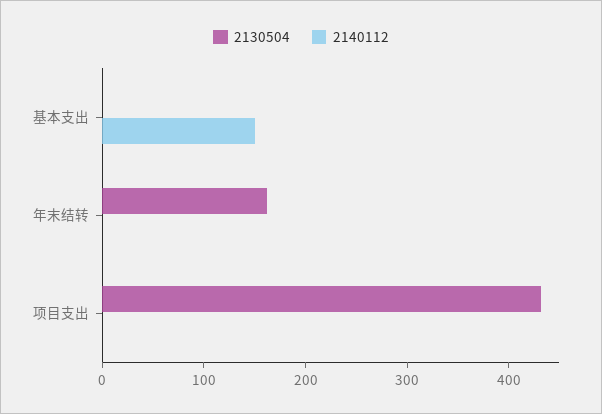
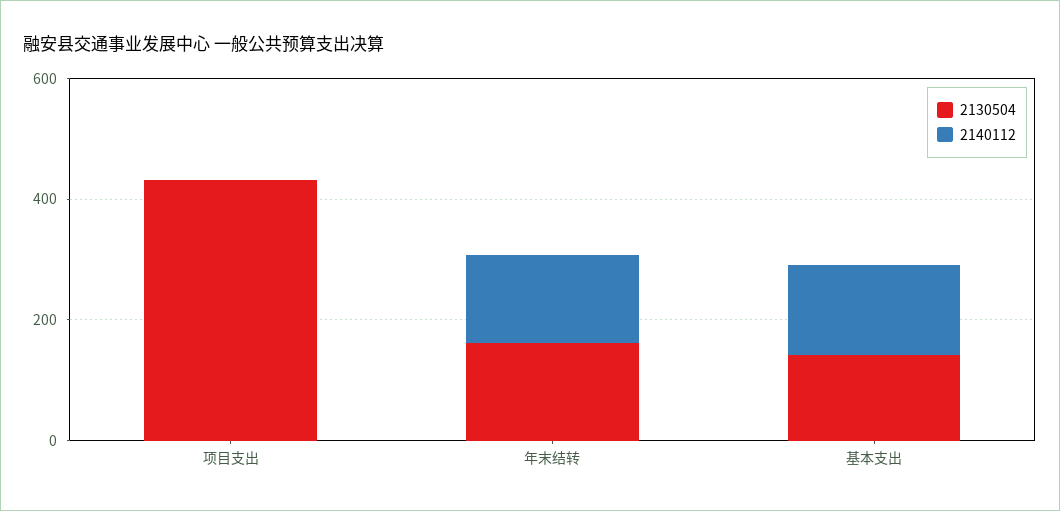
2130504, 基本支出: 0 -> 150
2140112, 年末结转: 0 -> 150

